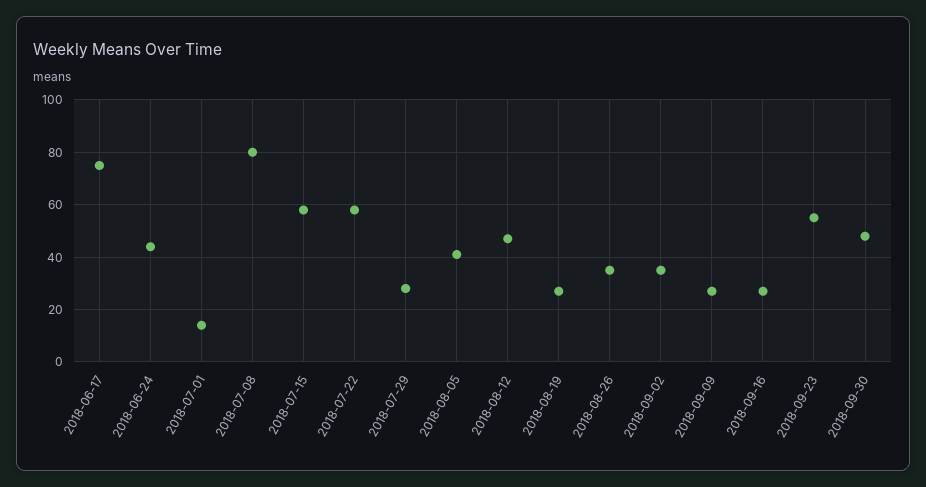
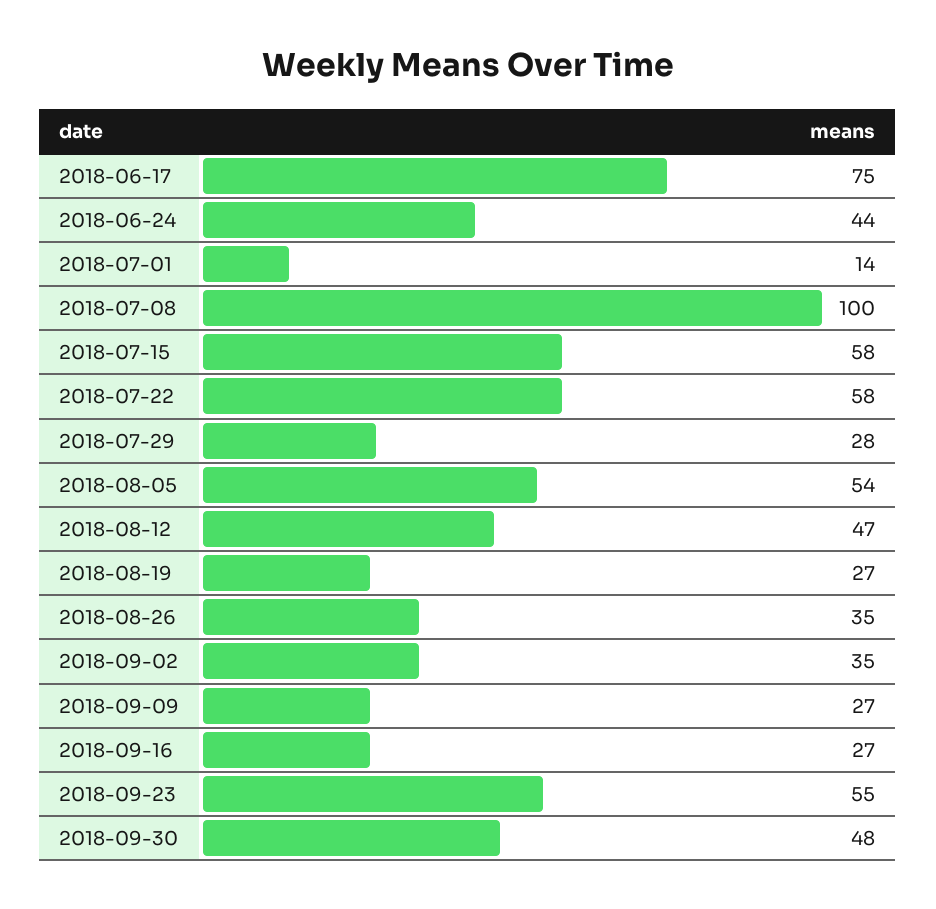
2018-07-08: 80 -> 100
2018-08-05: 40 -> 54

